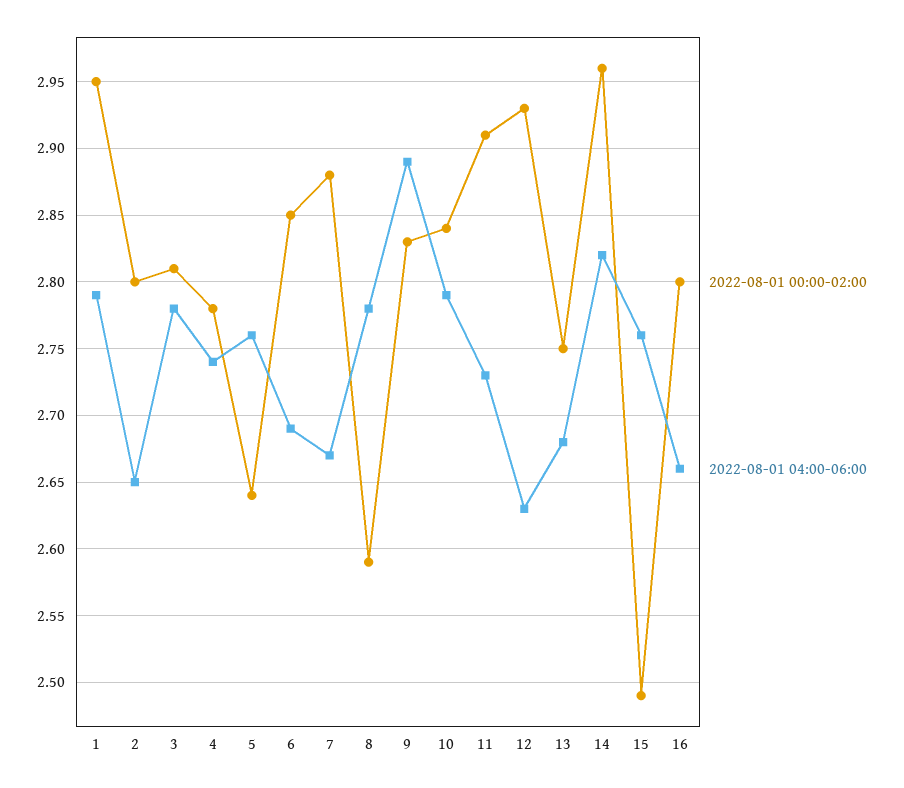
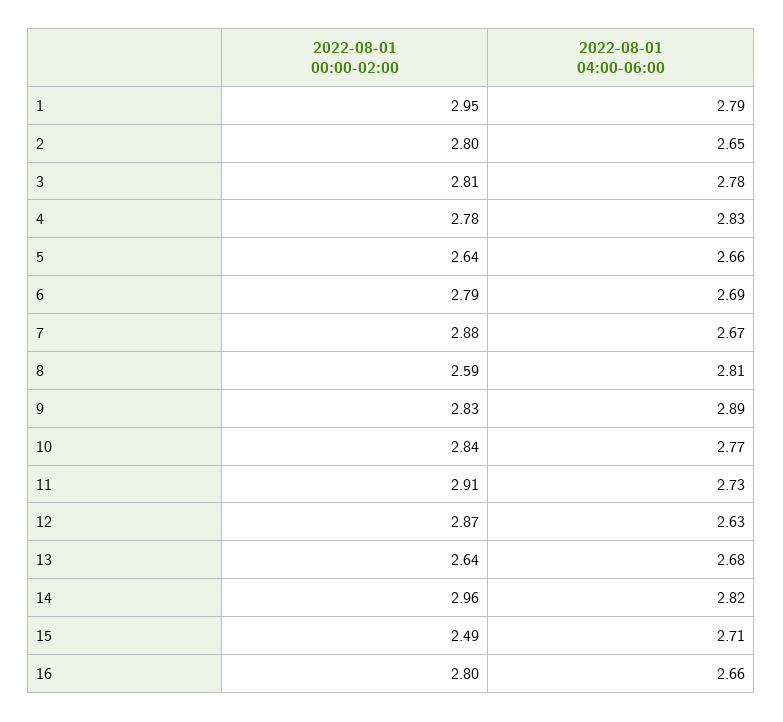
2022-08-01 04:00-06:00, 4: 2.74 -> 2.83
2022-08-01 04:00-06:00, 5: 2.76 -> 2.66
2022-08-01 00:00-02:00, 6: 2.85 -> 2.79
2022-08-01 04:00-06:00, 8: 2.78 -> 2.81
2022-08-01 04:00-06:00, 10: 2.79 -> 2.77
2022-08-01 00:00-02:00, 12: 2.93 -> 2.87
2022-08-01 00:00-02:00, 13: 2.75 -> 2.64
2022-08-01 04:00-06:00, 15: 2.76 -> 2.71

